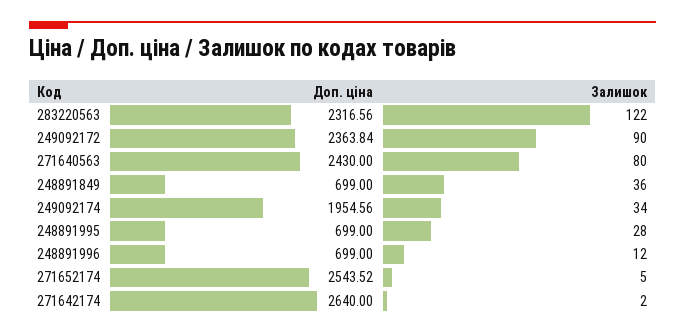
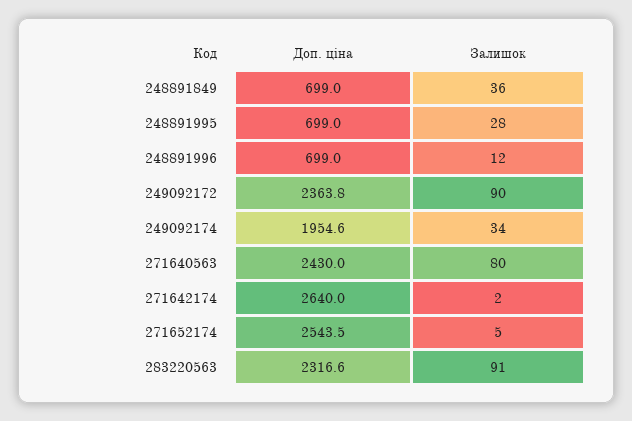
Залишок, 283220563: 122 -> 91

